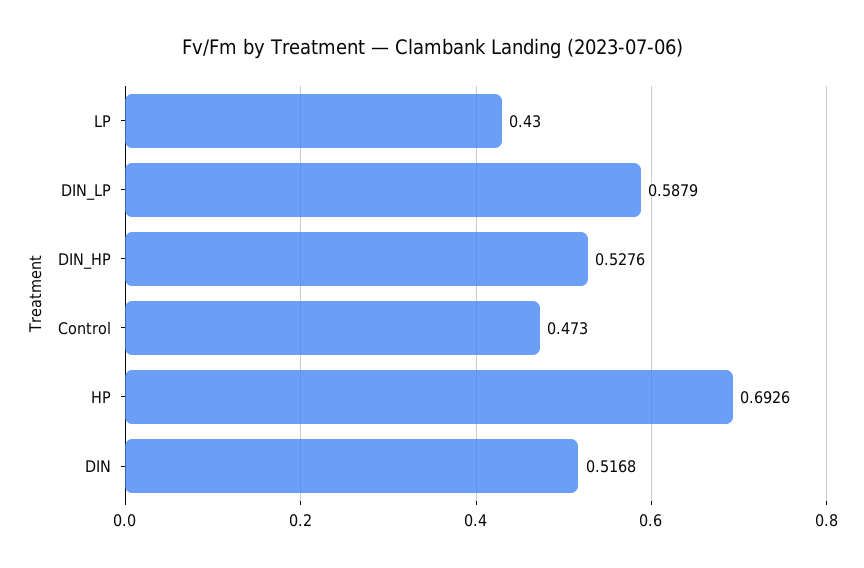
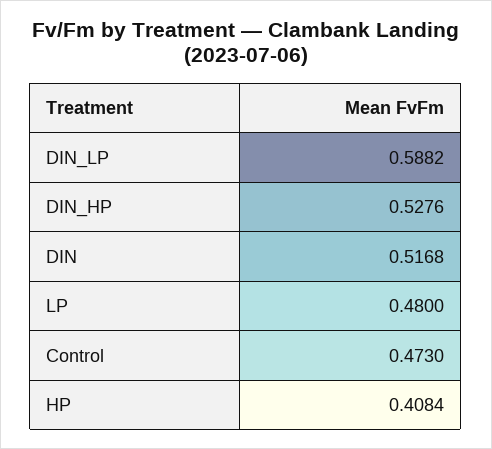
LP: 0.43 -> 0.48
DIN_LP: 0.5879 -> 0.5882
HP: 0.6926 -> 0.4084

